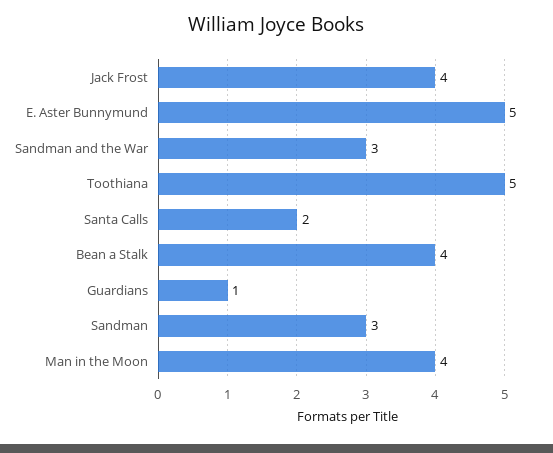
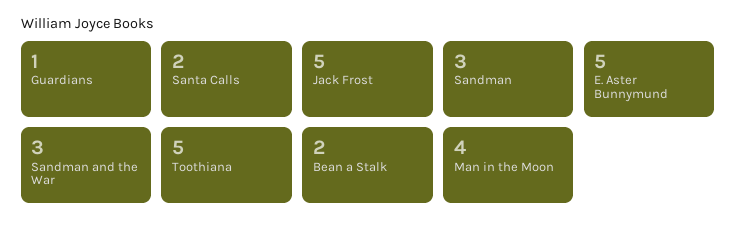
Jack Frost: 4 -> 5
Bean a Stalk: 4 -> 2

